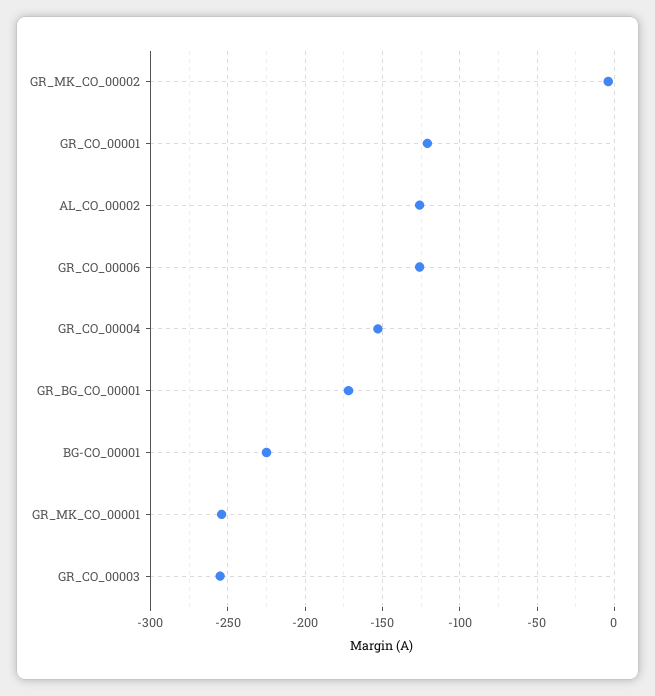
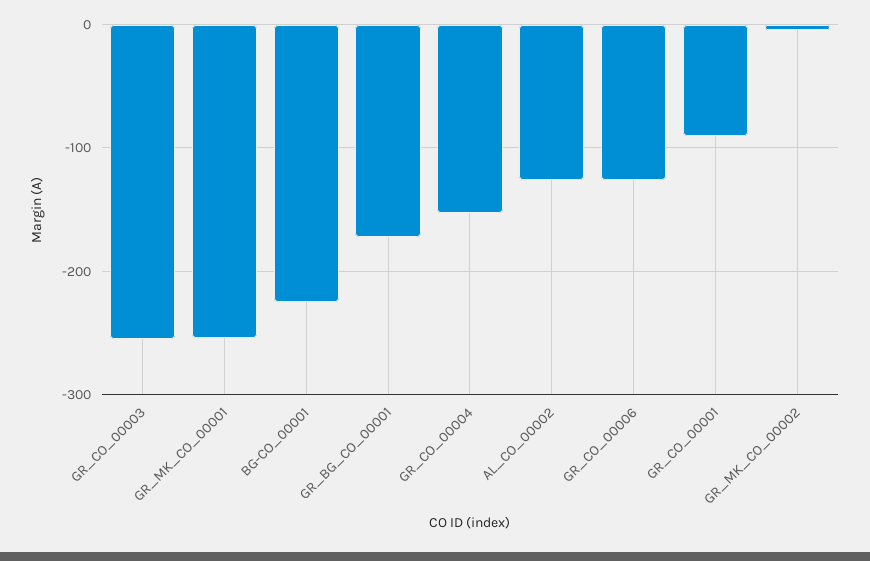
GR_CO_00001: -120 -> -90

